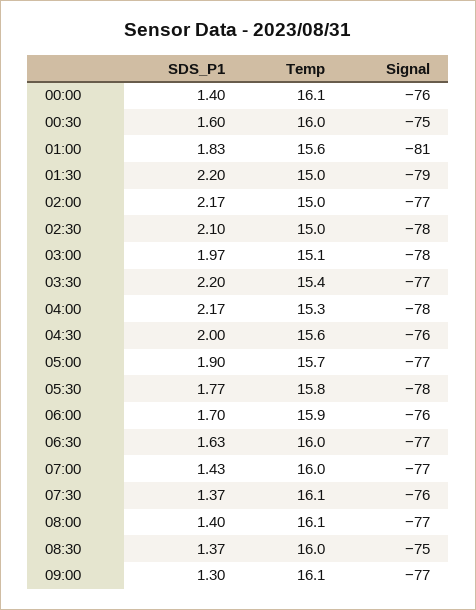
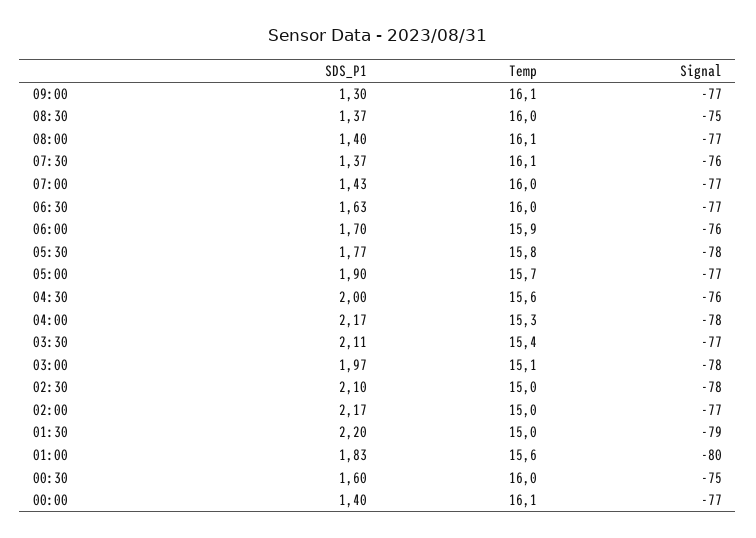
Signal, 00:00: -76 -> -77
Signal, 01:00: -81 -> -80
SDS_P1, 03:30: 2.2 -> 2.11

